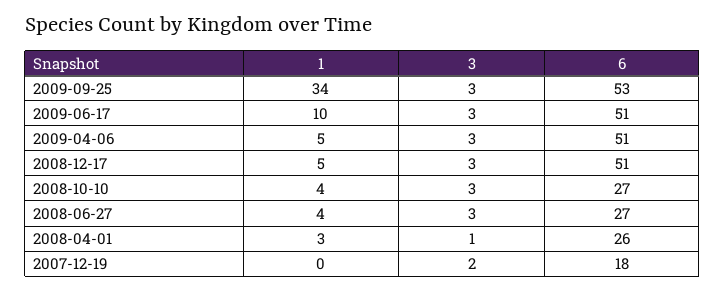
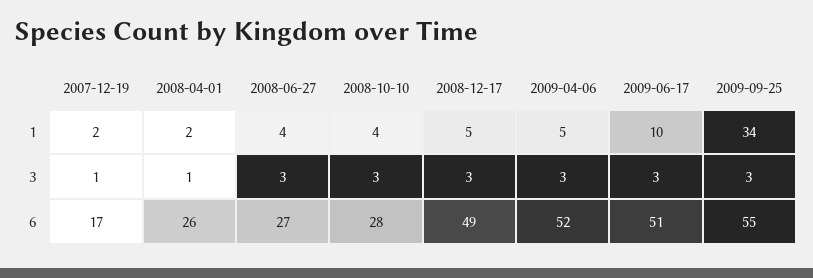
6, 2009-09-25: 53 -> 55
6, 2009-04-06: 51 -> 52
6, 2008-12-17: 51 -> 49
6, 2008-10-10: 27 -> 28
1, 2008-04-01: 3 -> 2
1, 2007-12-19: 0 -> 2
3, 2007-12-19: 2 -> 1
6, 2007-12-19: 18 -> 17

